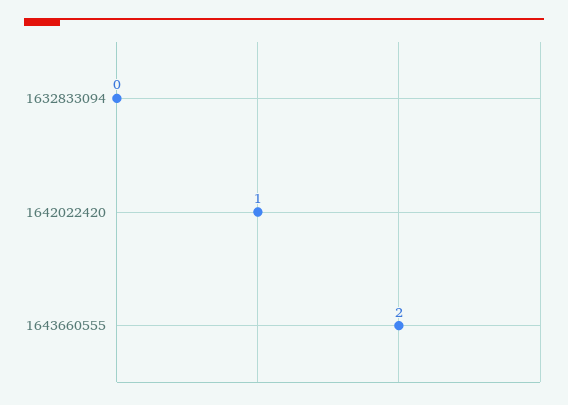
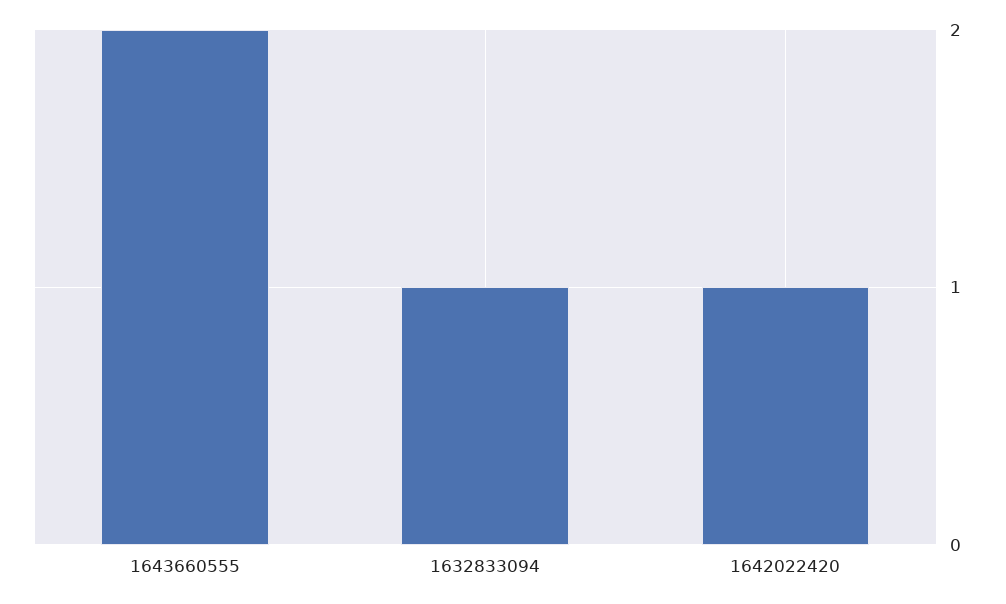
1632833094: 0 -> 1

